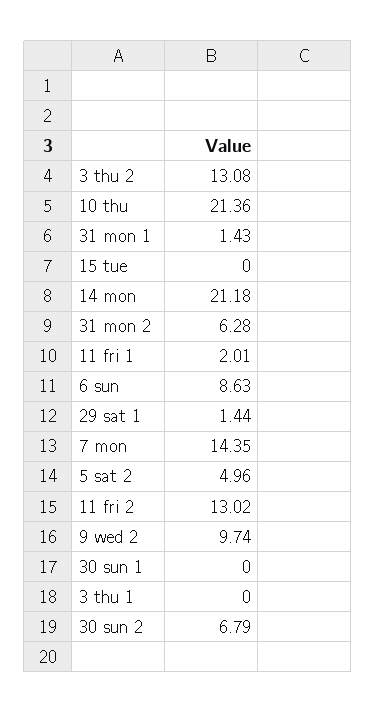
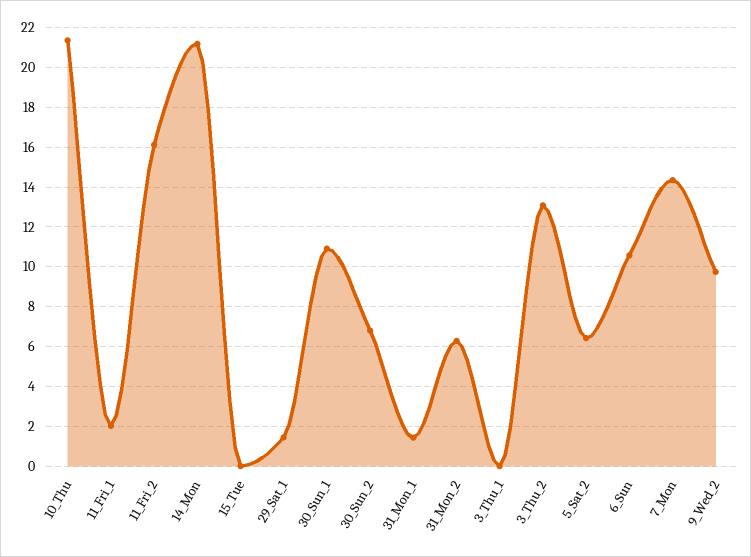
6 sun: 8.63 -> 10.5
5 sat 2: 4.96 -> 6.5
11 fri 2: 13.02 -> 16
30 sun 1: 0 -> 11

